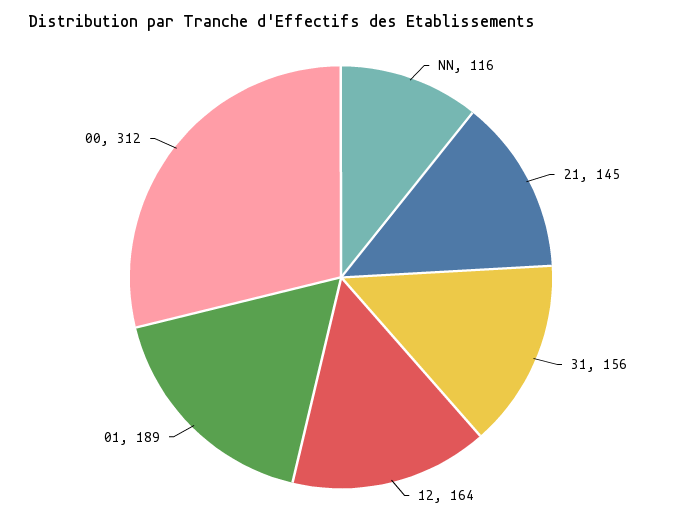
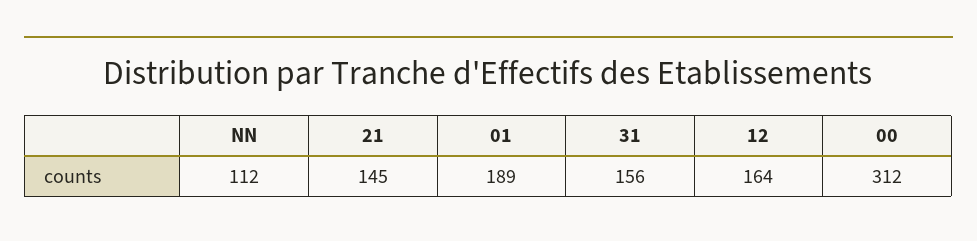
NN: 116 -> 112

